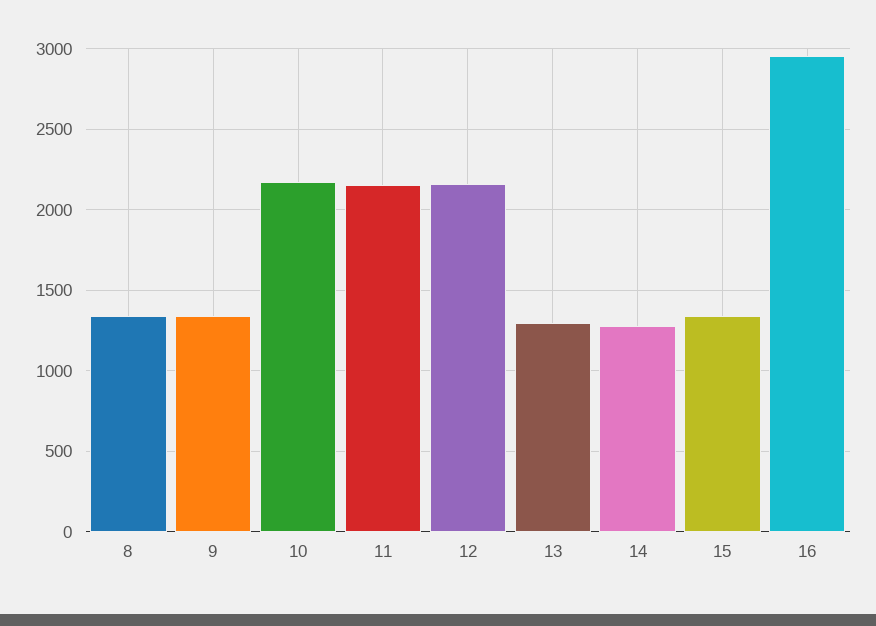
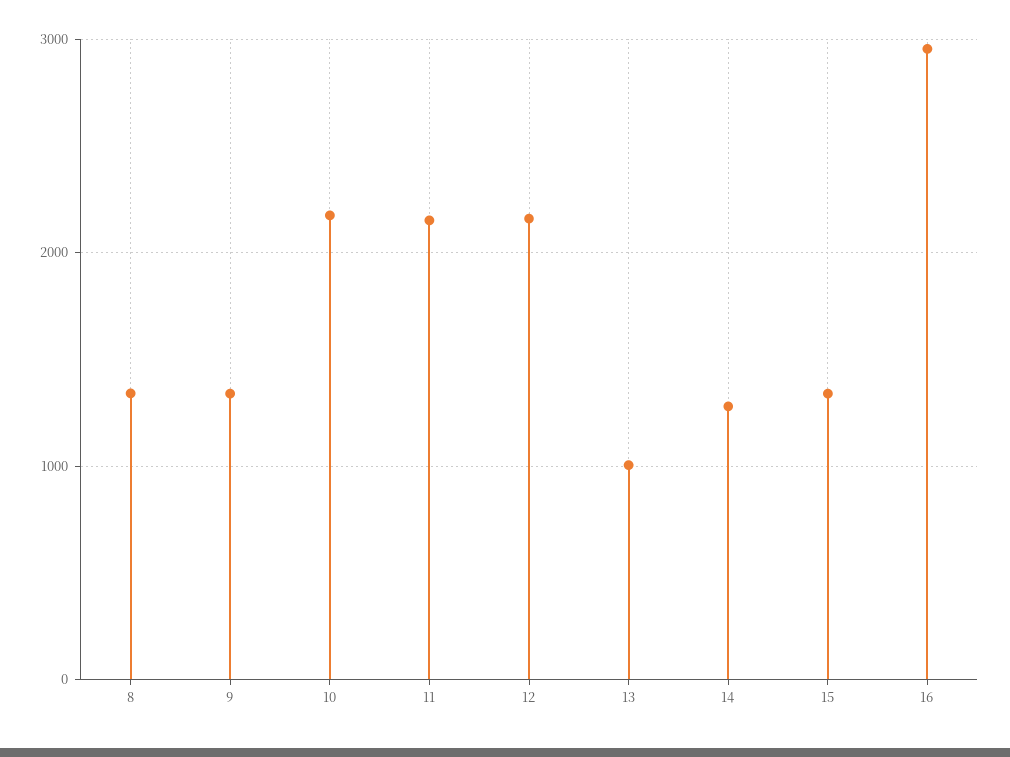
13: 1300 -> 1000

